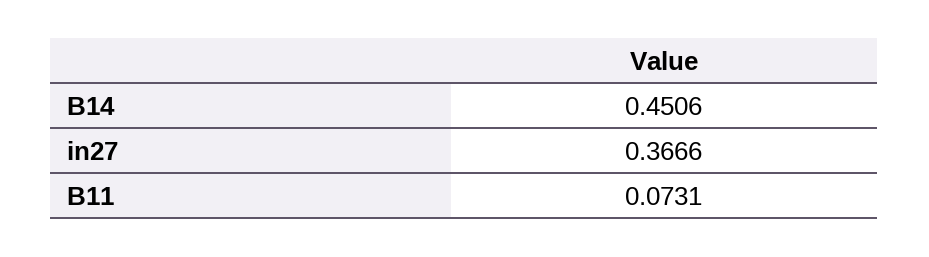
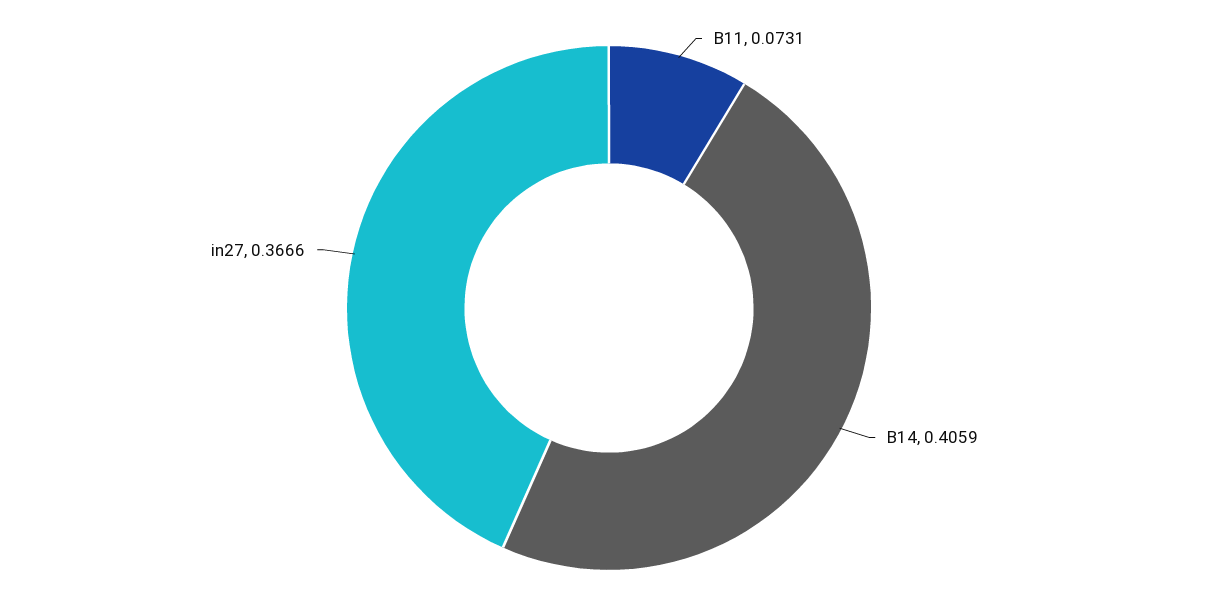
B14: 0.4506 -> 0.4059

